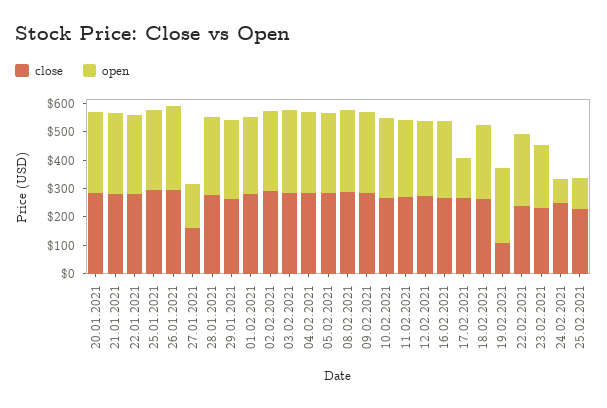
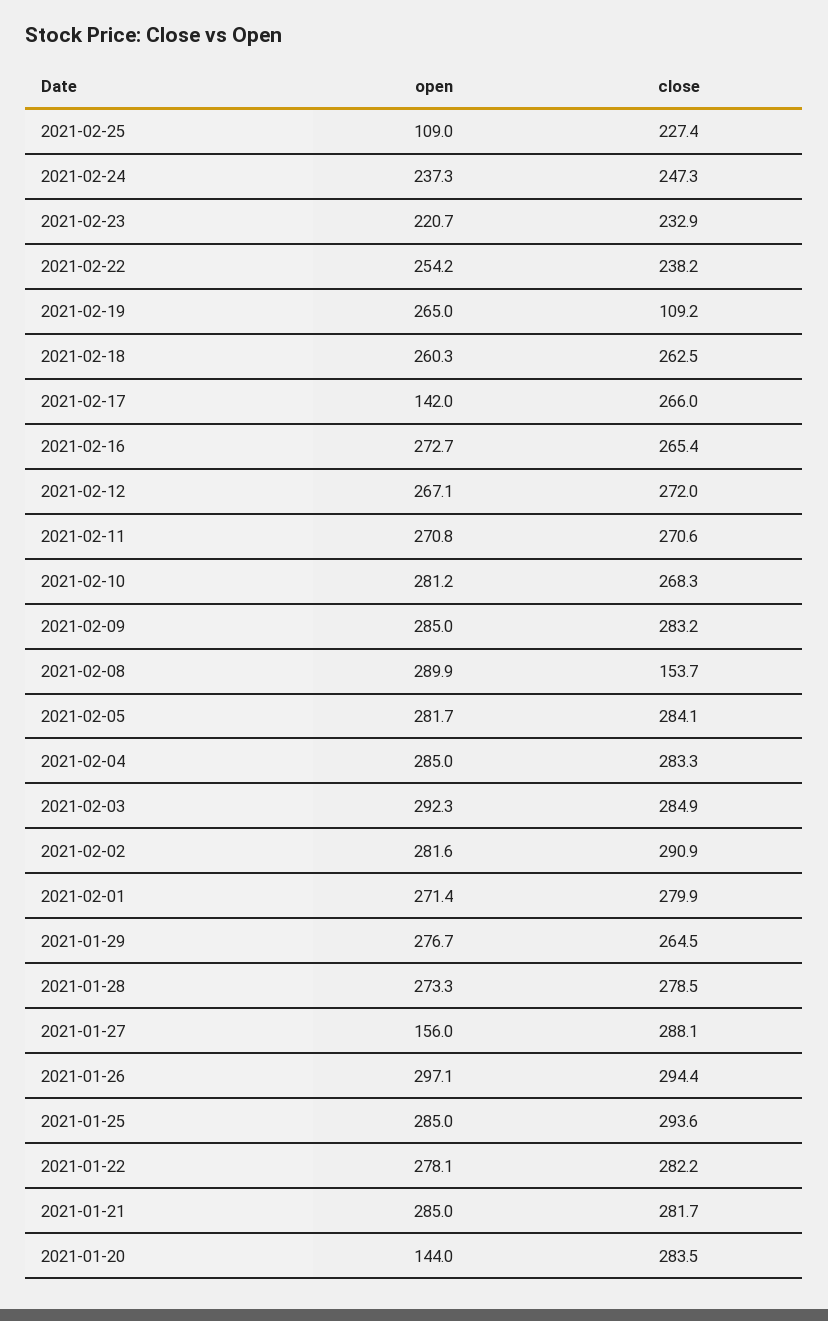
open, 20.01.2021: 300 -> 144
close, 27.01.2021: 150 -> 288.1
close, 08.02.2021: 300 -> 153.7
open, 24.02.2021: 100 -> 237.3

